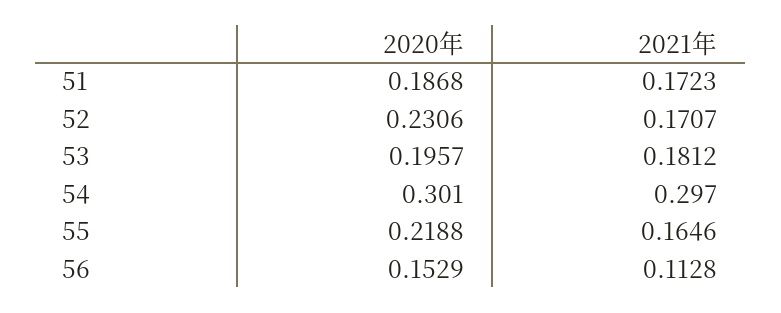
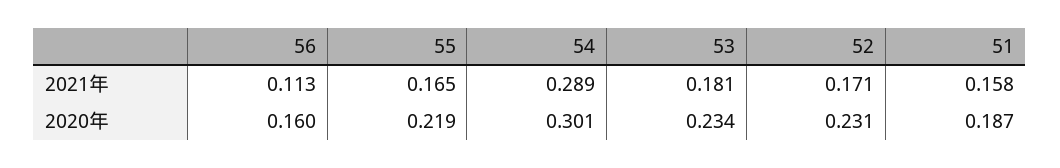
2021年, 51: 0.1723 -> 0.158
2020年, 53: 0.1957 -> 0.234
2021年, 54: 0.297 -> 0.289
2020年, 56: 0.1529 -> 0.16

